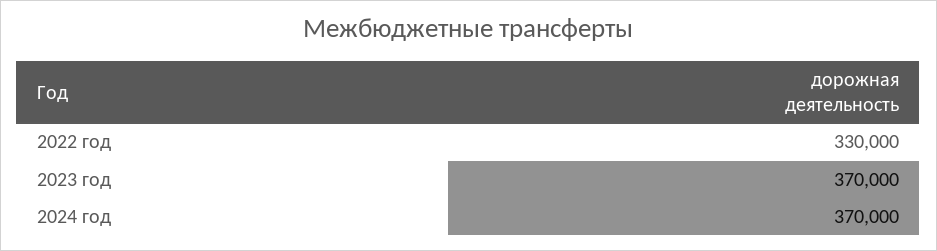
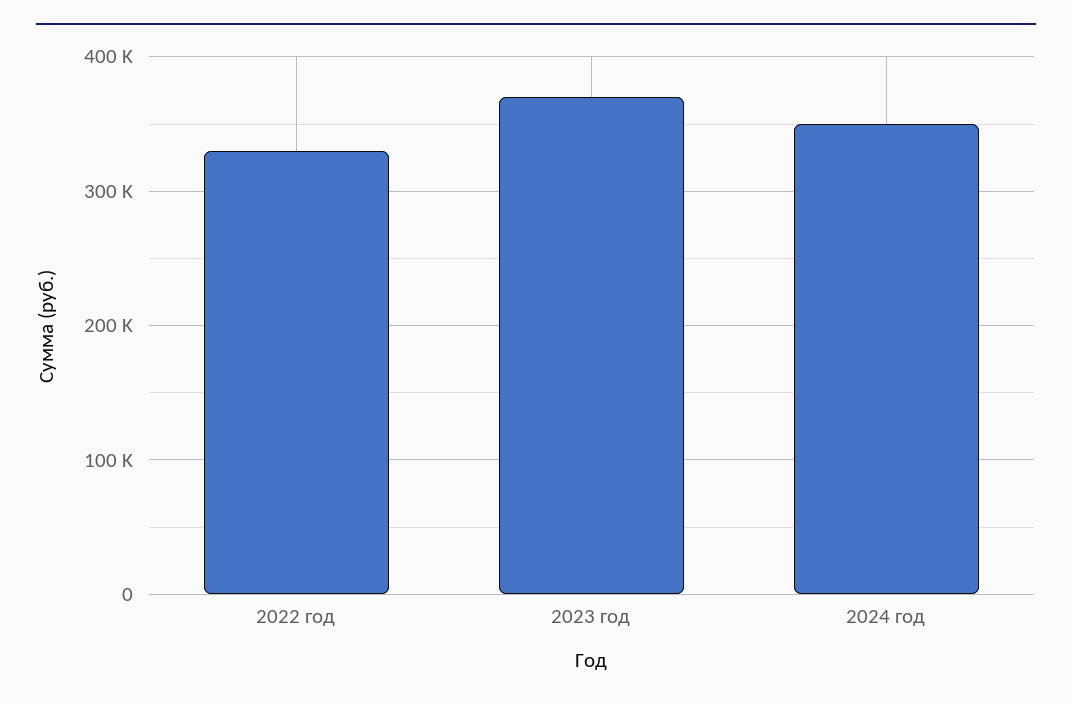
2024 год: 370000 -> 350000

